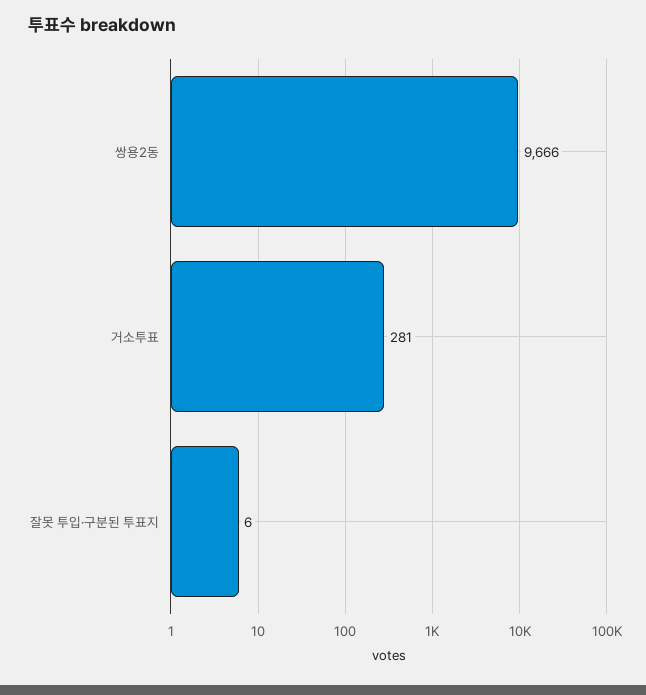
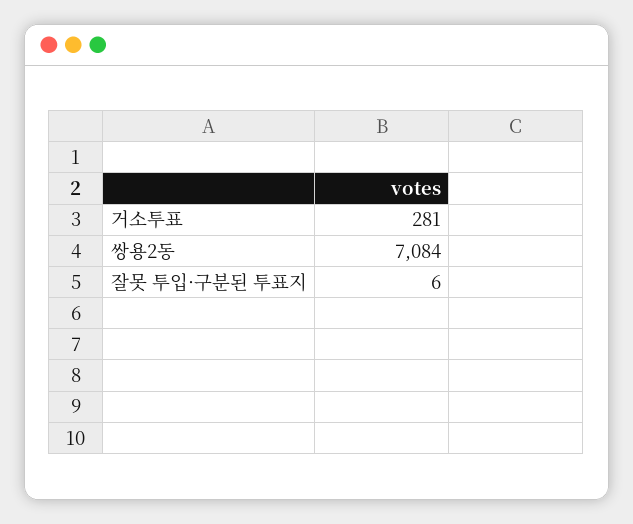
쌍용2동: 9666 -> 7084

